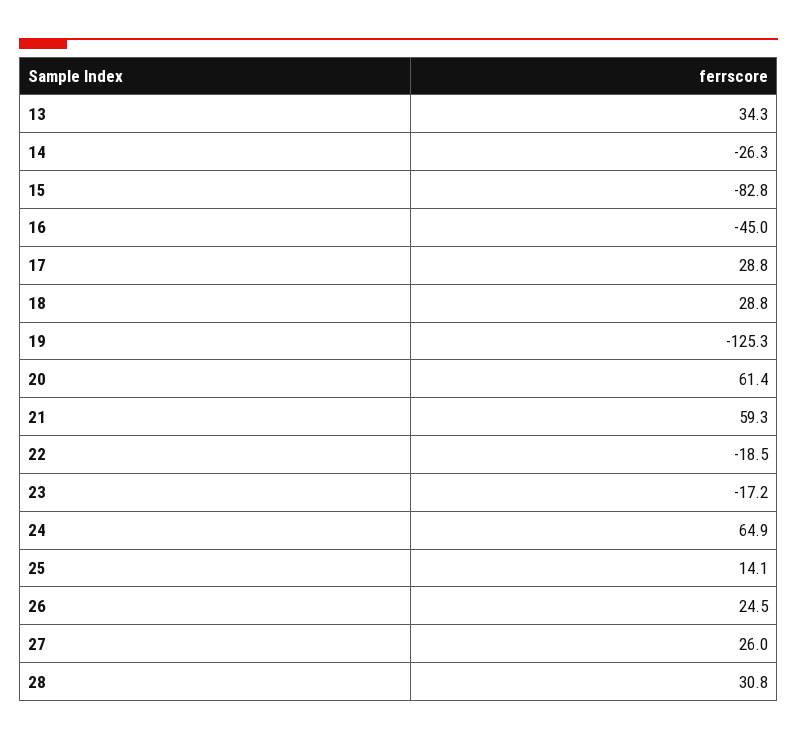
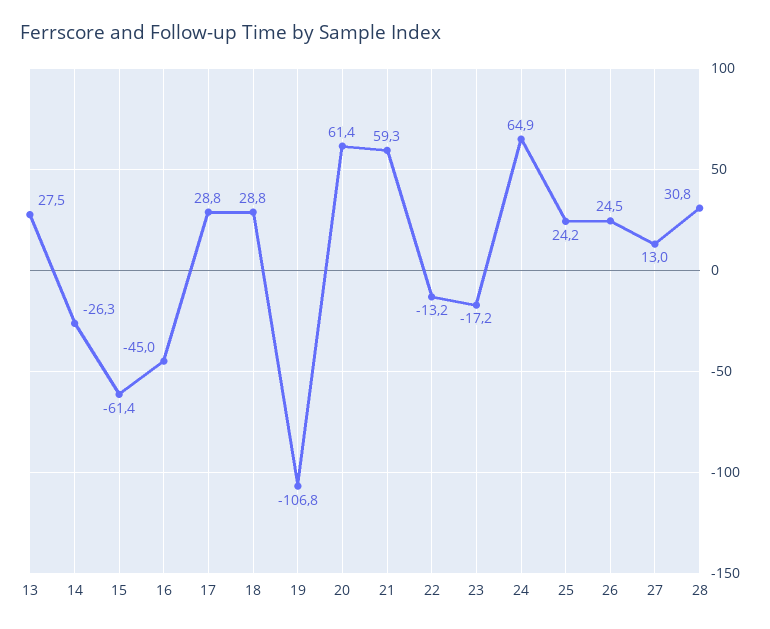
13: 34.3 -> 27.5
15: -82.8 -> -61.4
19: -125.3 -> -106.8
22: -18.5 -> -13.2
25: 14.1 -> 24.2
27: 26 -> 13

